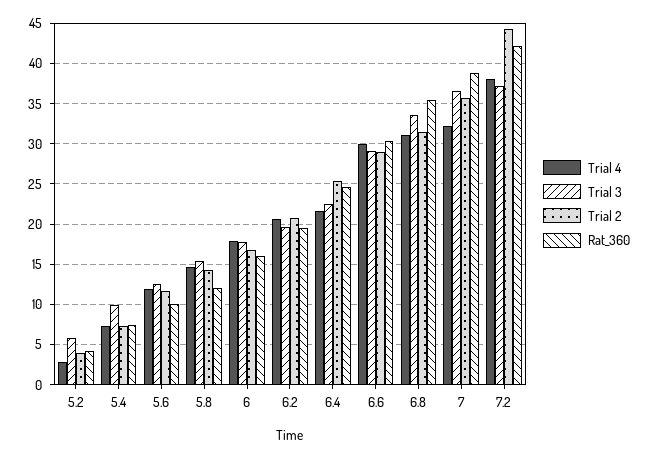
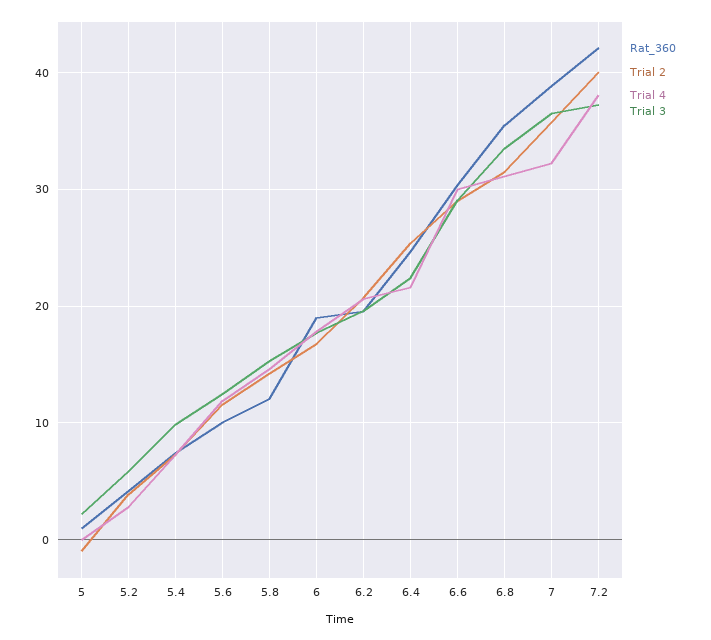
Rat_360, 6: 16 -> 19
Trial 2, 7.2: 44 -> 40
Rat_360, 5: none -> 1
Trial 2, 5: none -> -1
Trial 4, 5: none -> 0
Trial 3, 5: none -> 2

